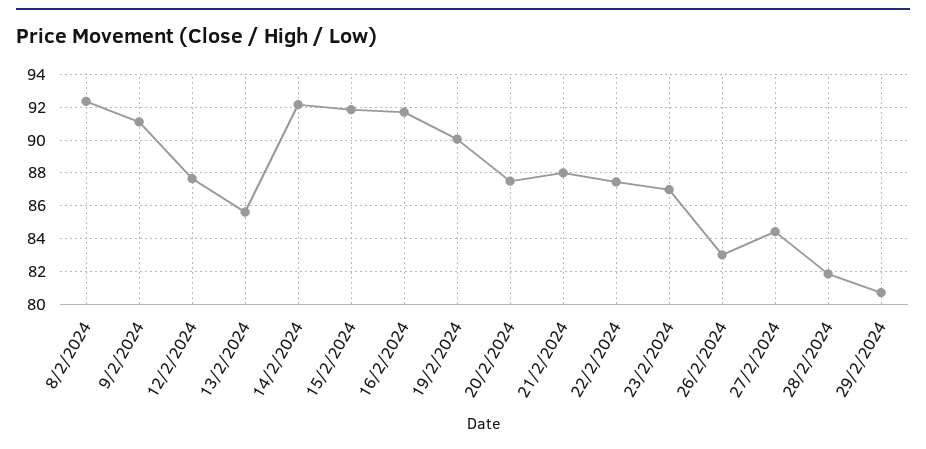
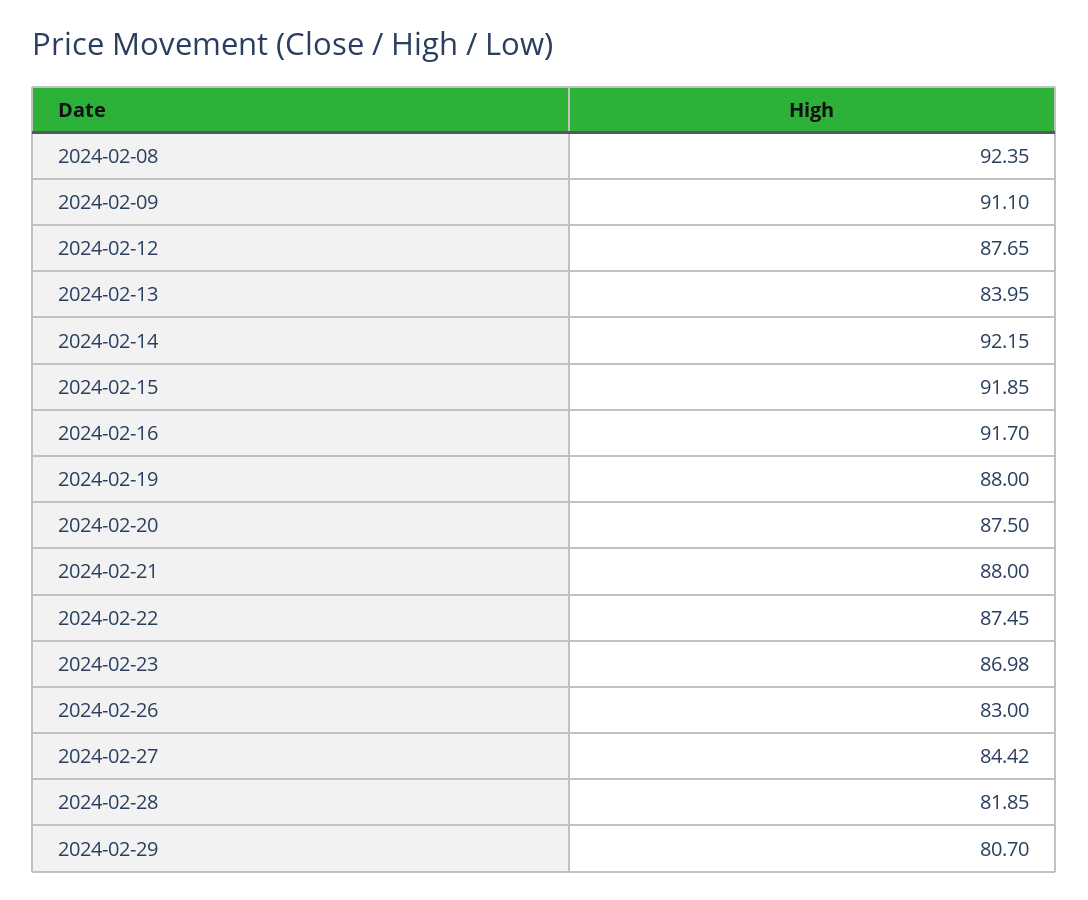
13/2/2024: 85.5 -> 83.95
19/2/2024: 90 -> 88

